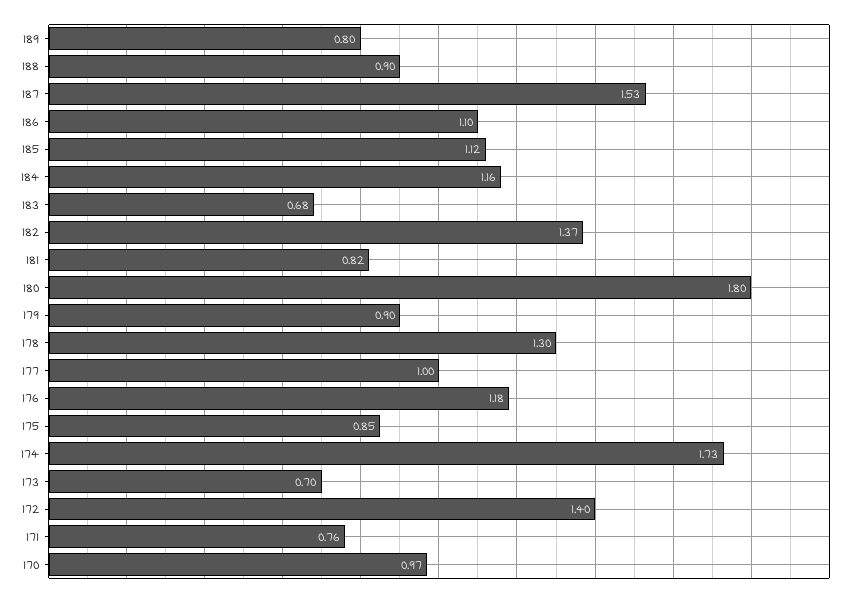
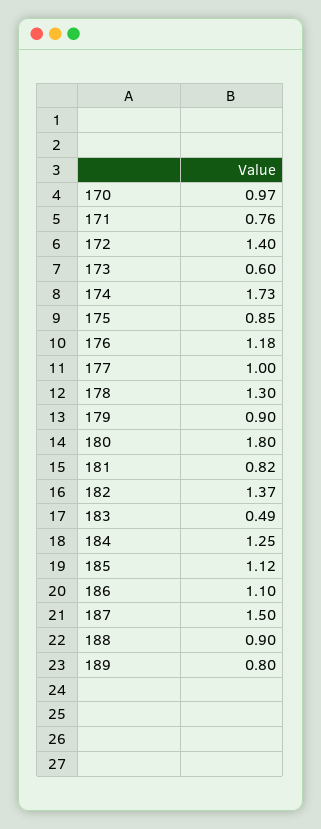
187: 1.53 -> 1.5
184: 1.16 -> 1.25
183: 0.68 -> 0.49
173: 0.7 -> 0.6

